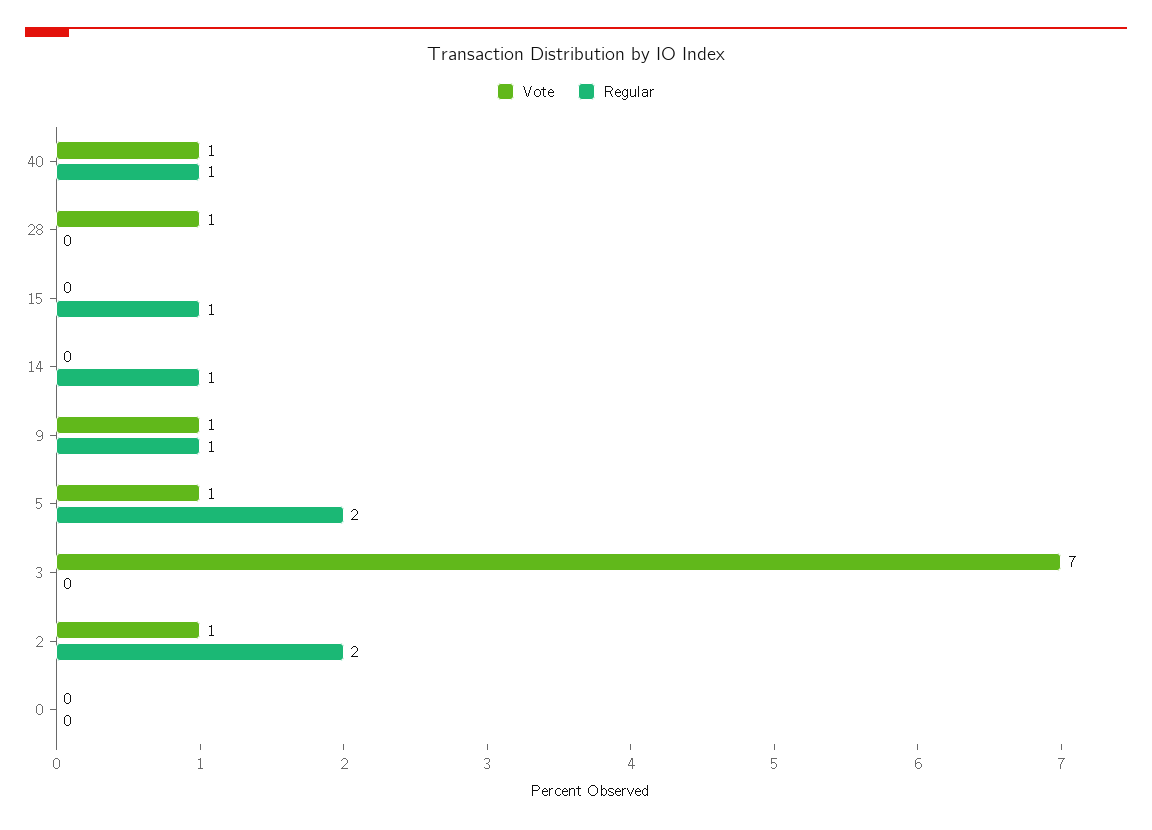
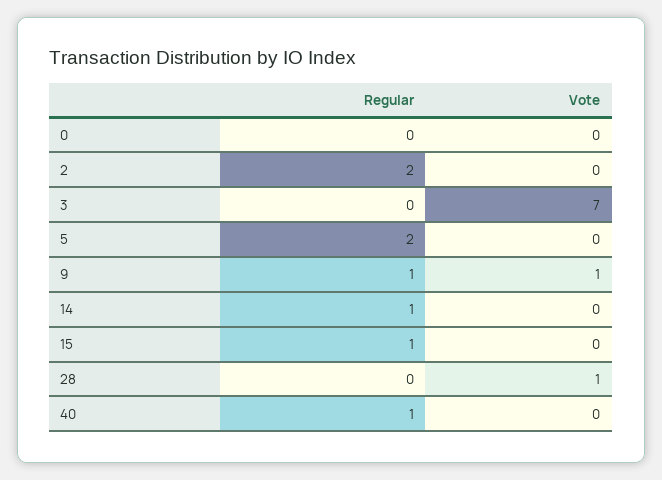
Vote, 40: 1 -> 0
Vote, 5: 1 -> 0
Vote, 2: 1 -> 0

